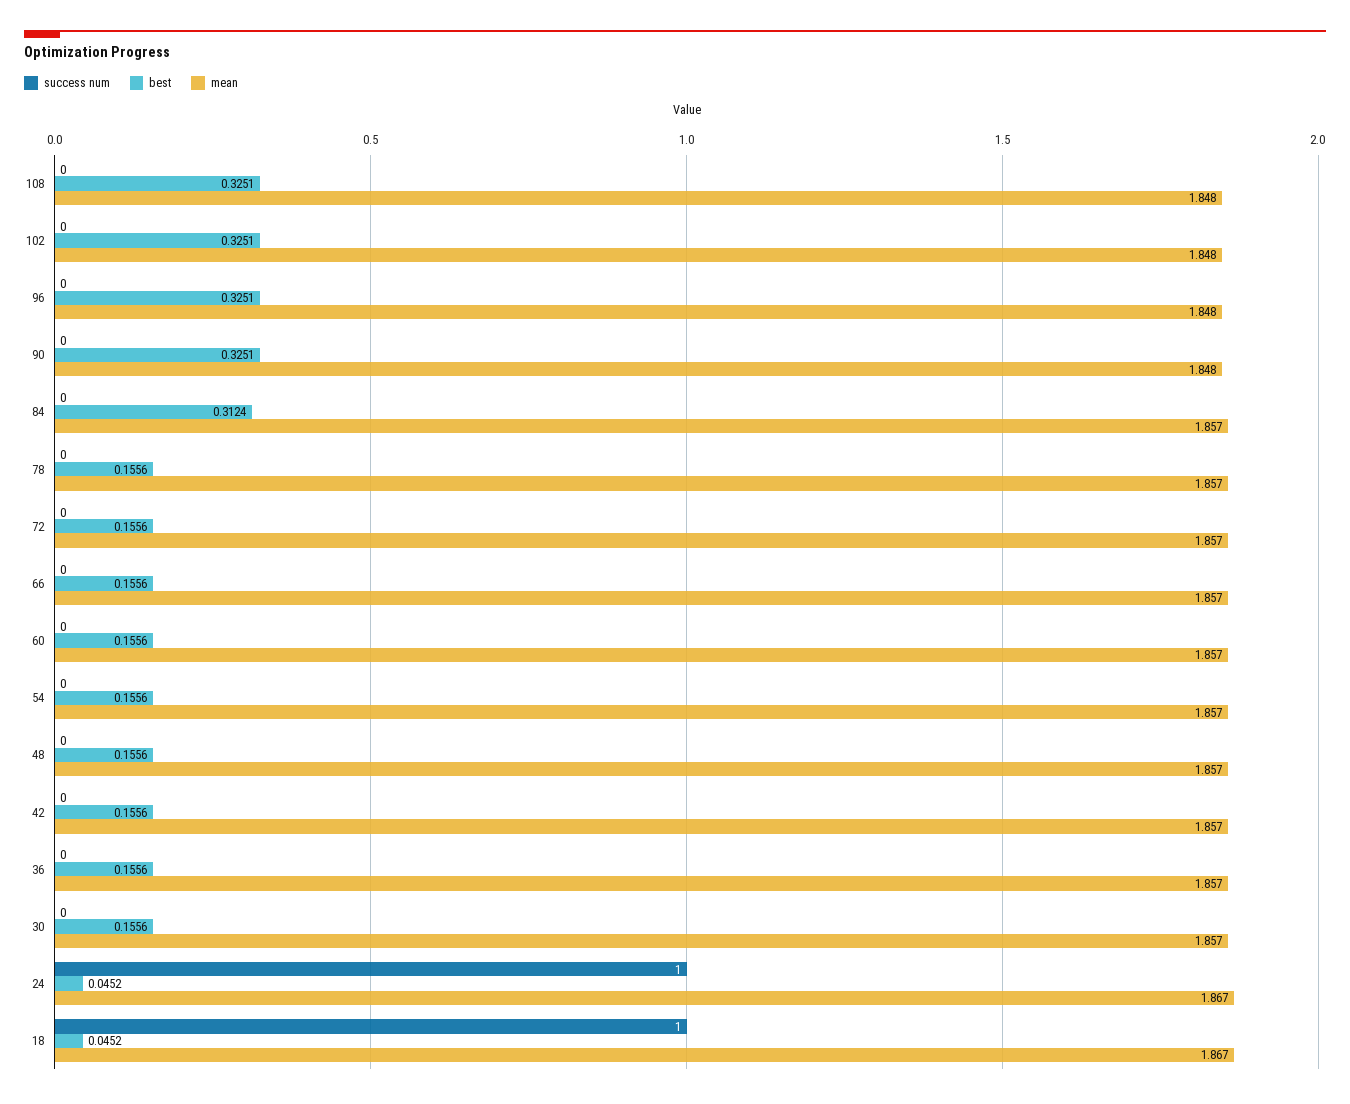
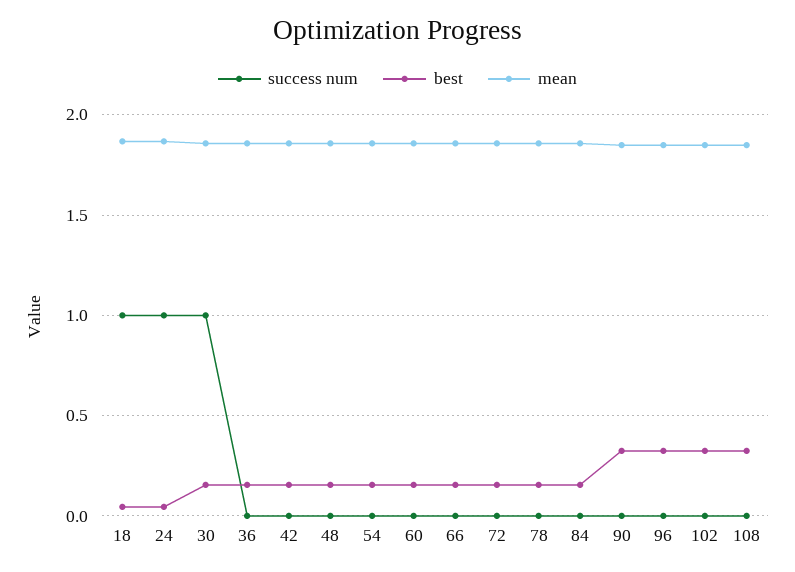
best, 84: 0.3124 -> 0.15
success num, 30: 0 -> 1

